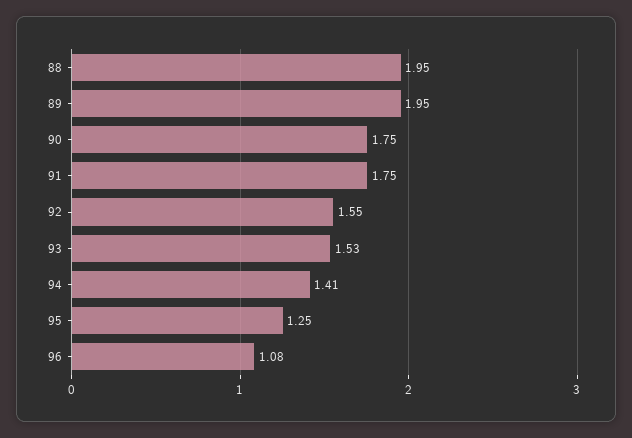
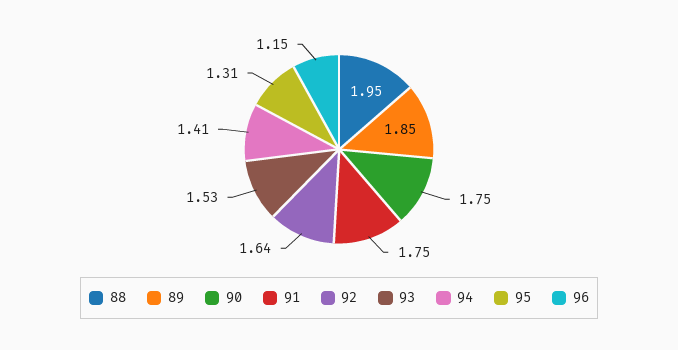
89: 1.95 -> 1.85
92: 1.55 -> 1.64
95: 1.25 -> 1.31
96: 1.08 -> 1.15

